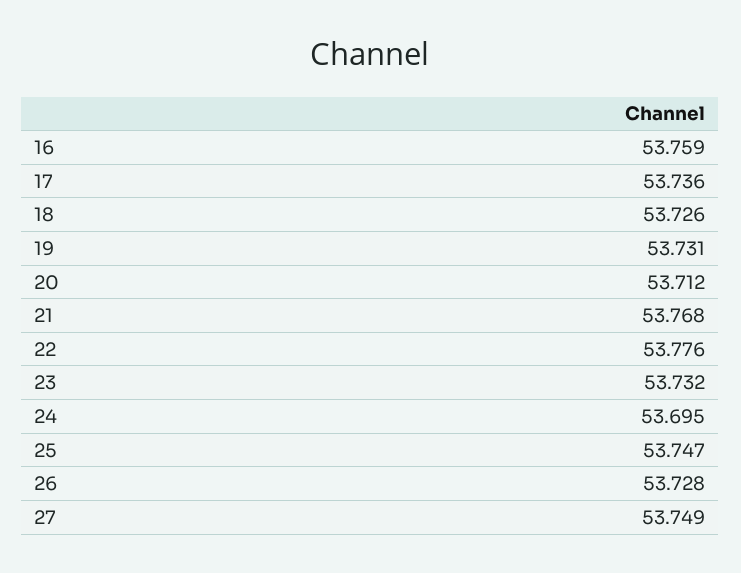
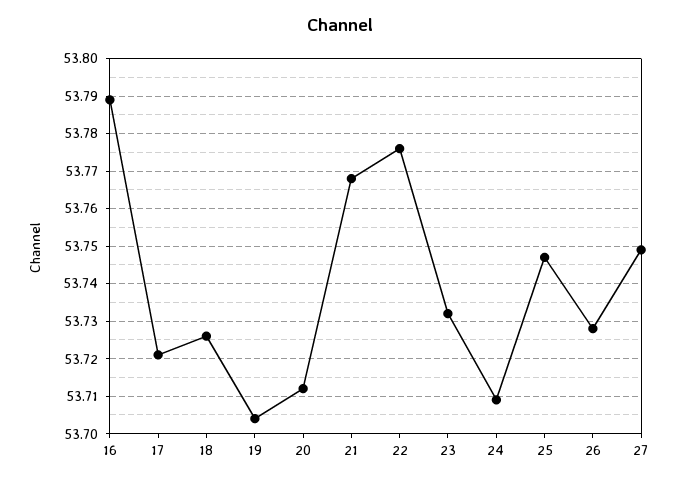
16: 53.759 -> 53.79
17: 53.736 -> 53.72
19: 53.731 -> 53.705
24: 53.695 -> 53.71

